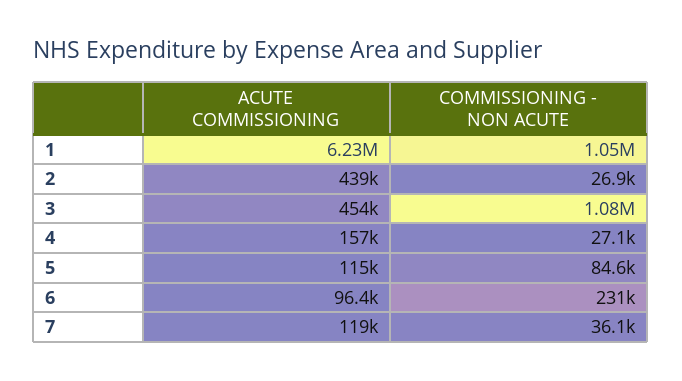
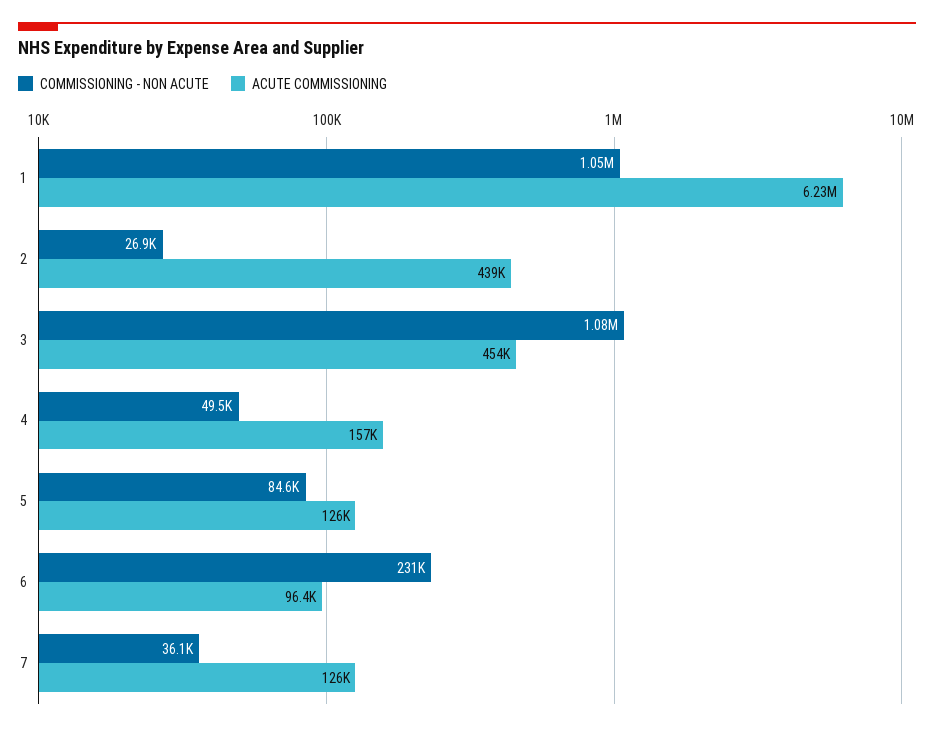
COMMISSIONING - NON ACUTE, 4: 27100 -> 49500
ACUTE COMMISSIONING, 5: 115000 -> 126000
ACUTE COMMISSIONING, 7: 119000 -> 126000

